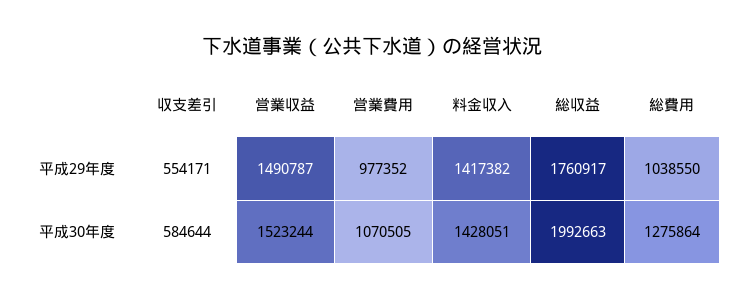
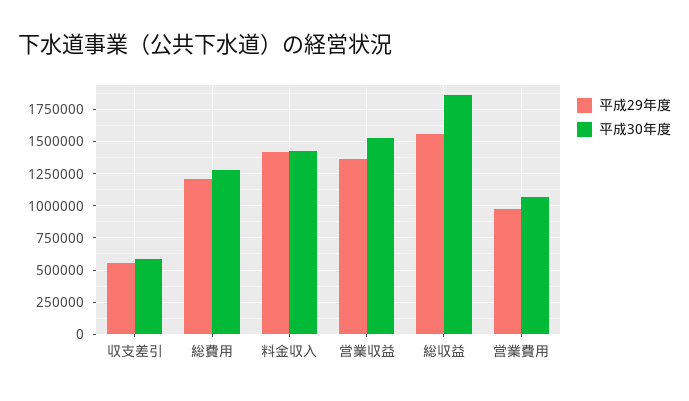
平成29年度, 営業収益: 1490787 -> 1350000
平成29年度, 総収益: 1760917 -> 1550000
平成29年度, 総費用: 1038550 -> 1200000
平成30年度, 総収益: 1992663 -> 1850000

